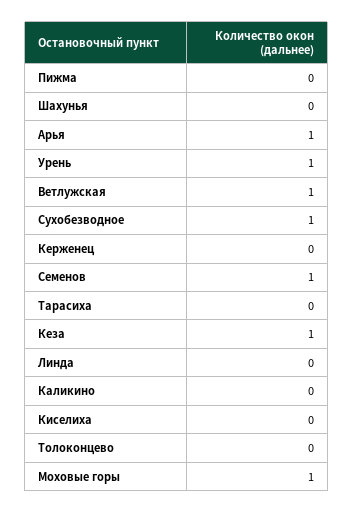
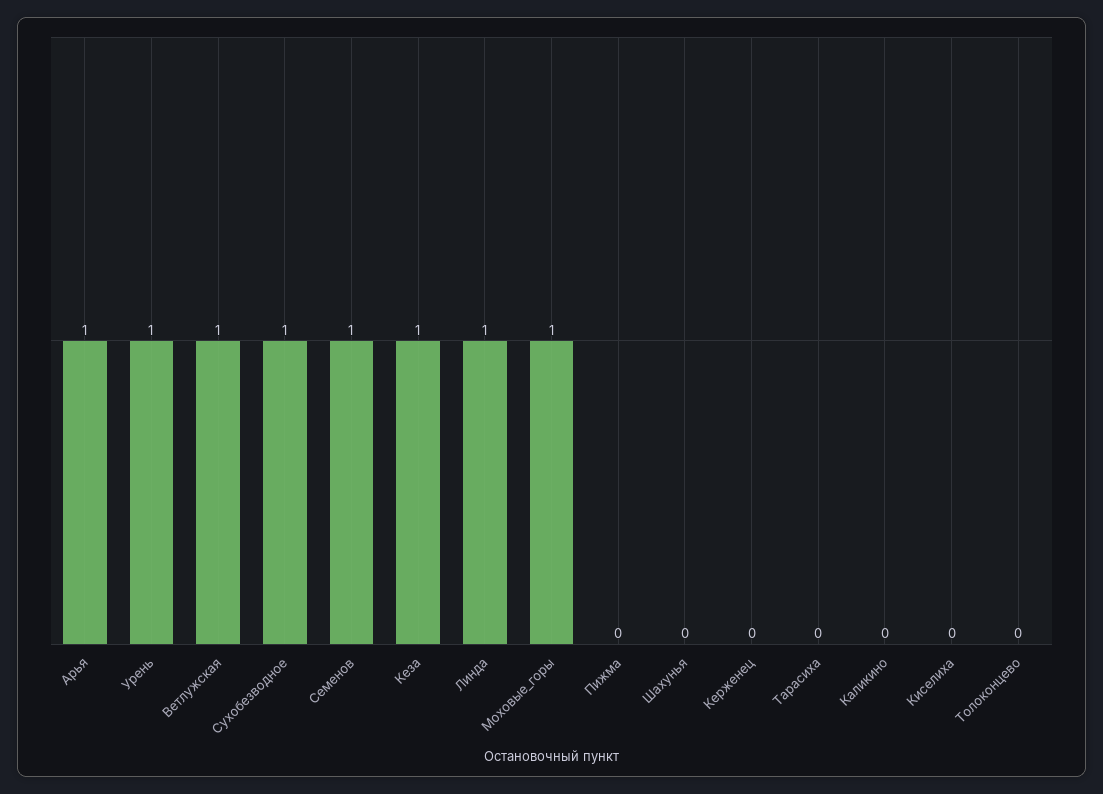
Линда: 0 -> 1

